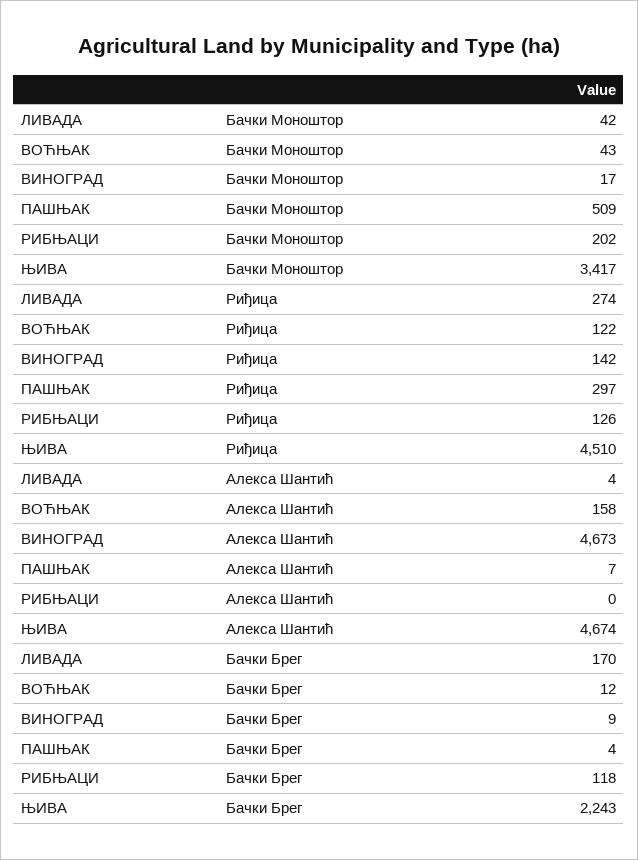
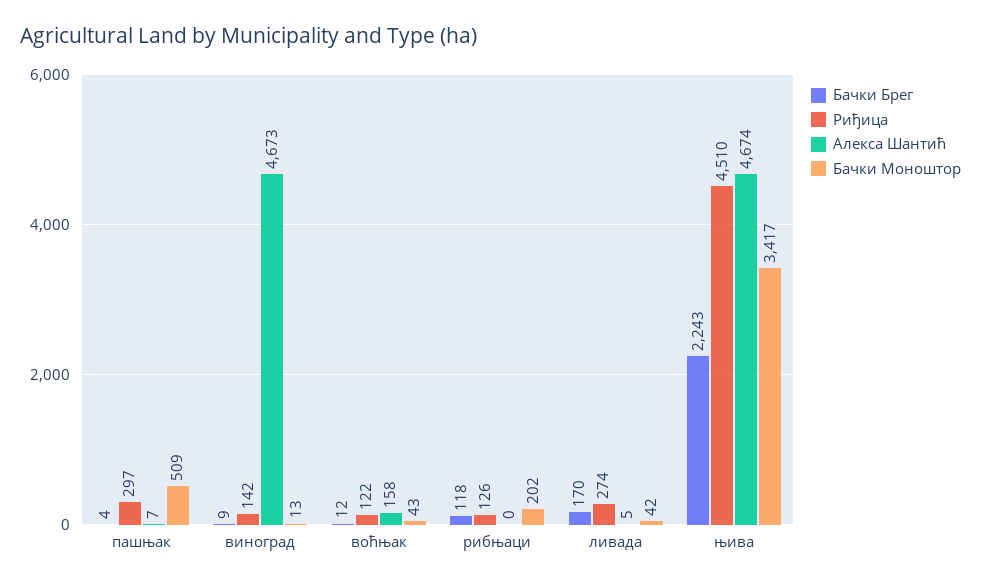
Бачки Моноштор, ВИНОГРАД: 17 -> 13
Алекса Шантић, ЛИВАДА: 4 -> 5

